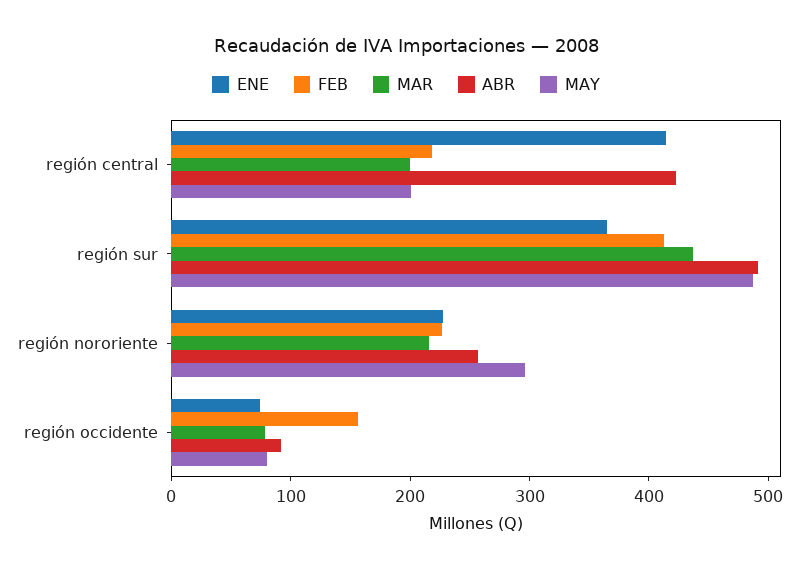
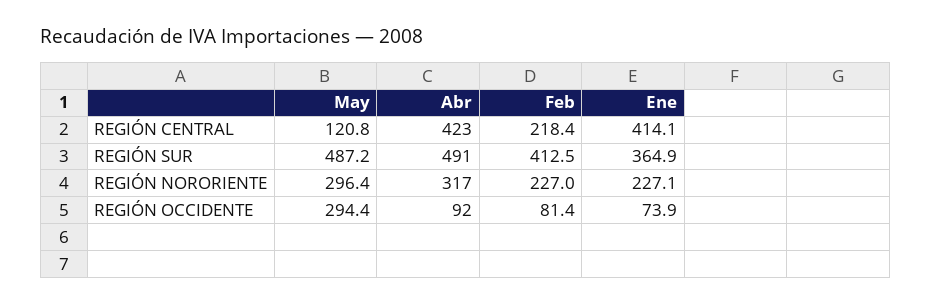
MAR, región central: 200 -> none
MAY, región central: 200 -> 120.8
MAR, región sur: 440 -> none
MAR, región nororiente: 220 -> none
ABR, región nororiente: 260 -> 317
FEB, región occidente: 160 -> 81.4
MAR, región occidente: 80 -> none
MAY, región occidente: 80 -> 294.4

